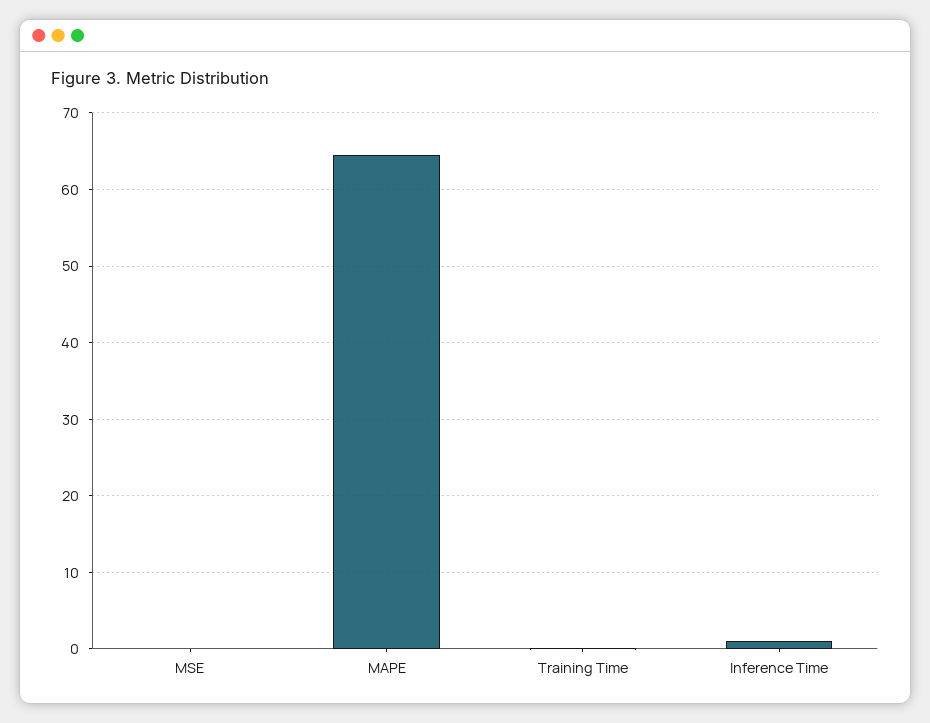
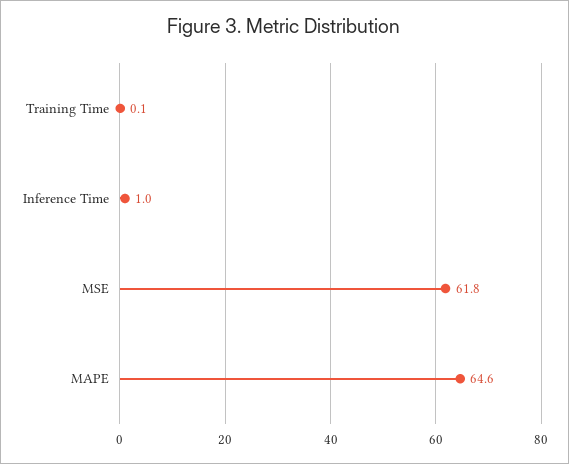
MSE: 0 -> 61.8

